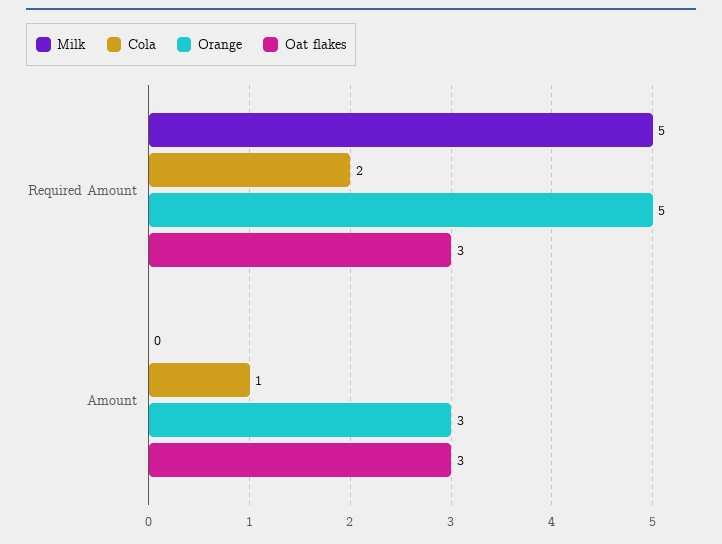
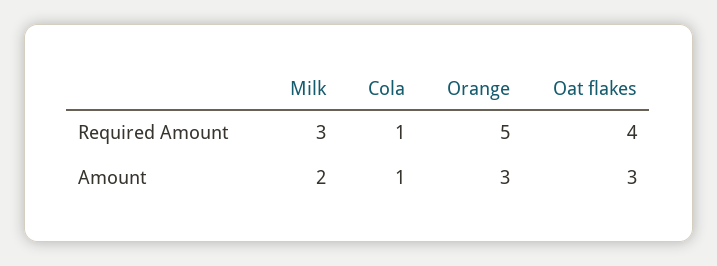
Milk, Required Amount: 5 -> 3
Cola, Required Amount: 2 -> 1
Oat flakes, Required Amount: 3 -> 4
Milk, Amount: 0 -> 2

